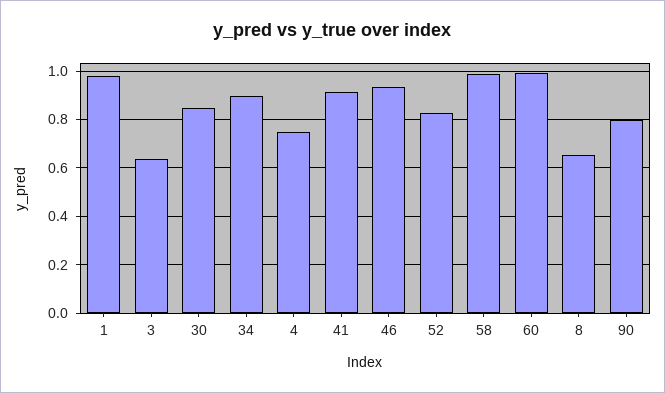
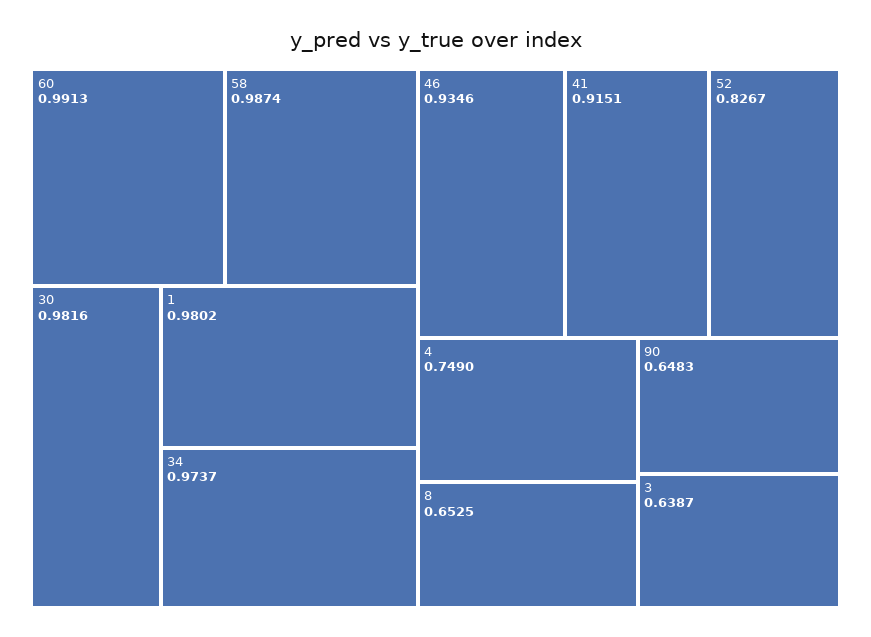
30: 0.85 -> 0.9816
34: 0.9 -> 0.9737
90: 0.8 -> 0.6483

